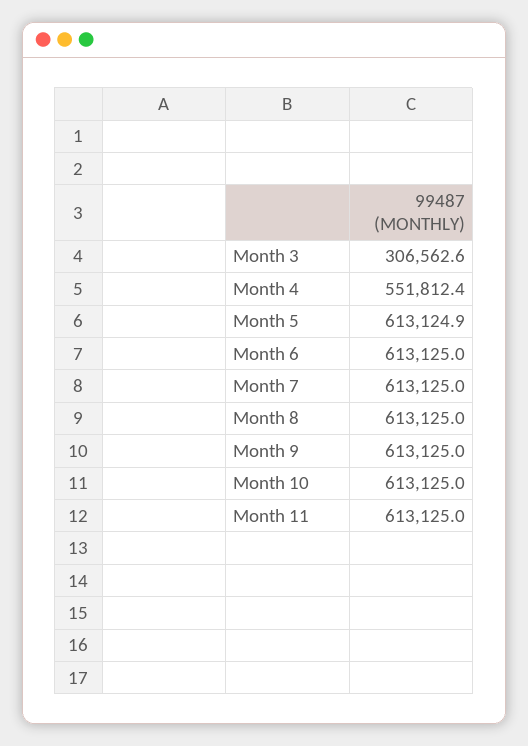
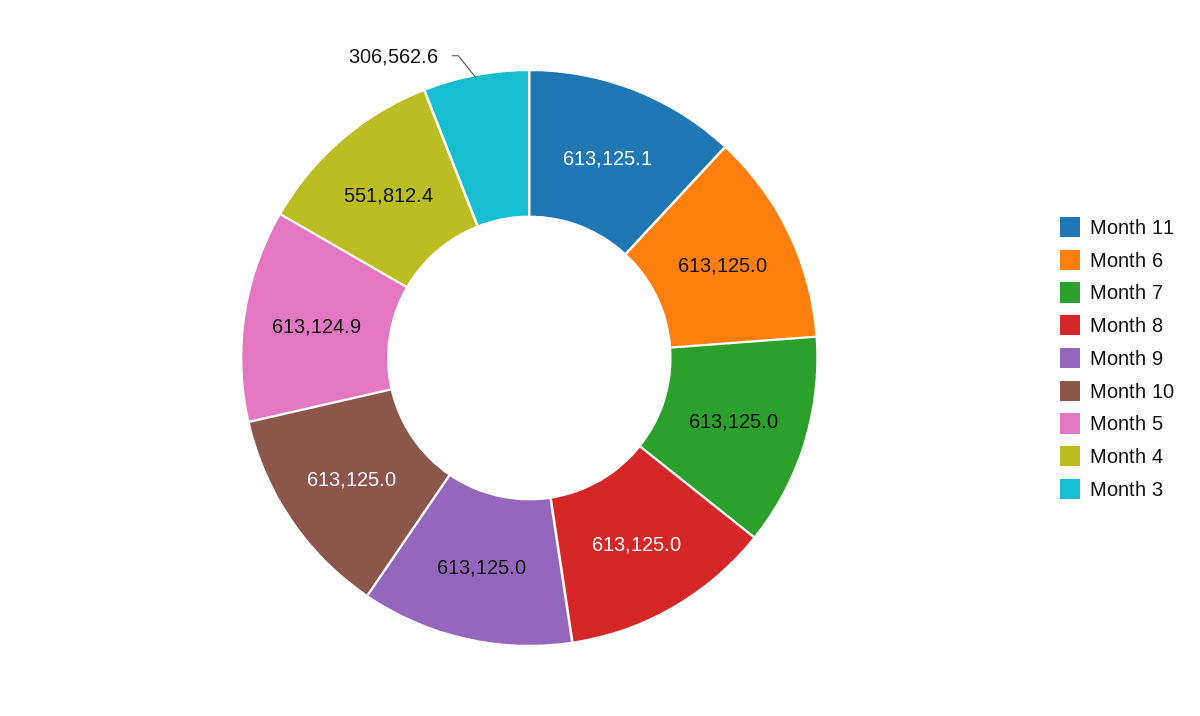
Month 11: 613125 -> 613125.1

